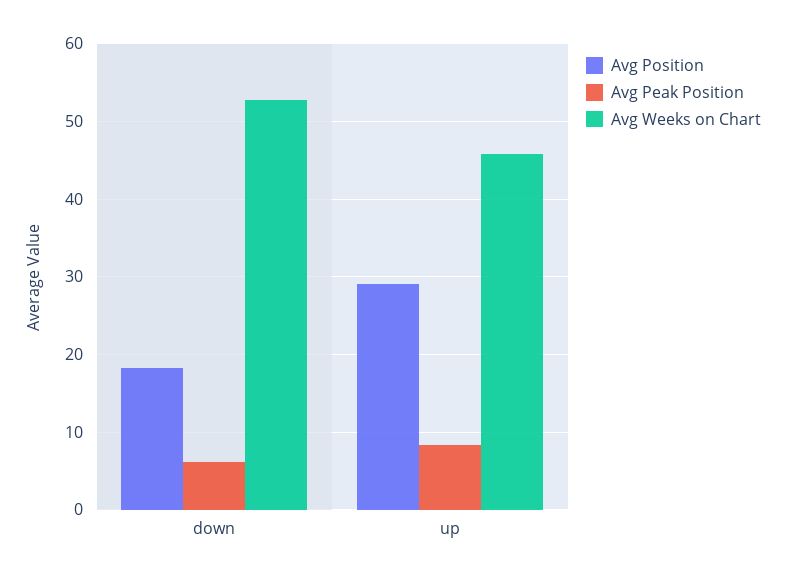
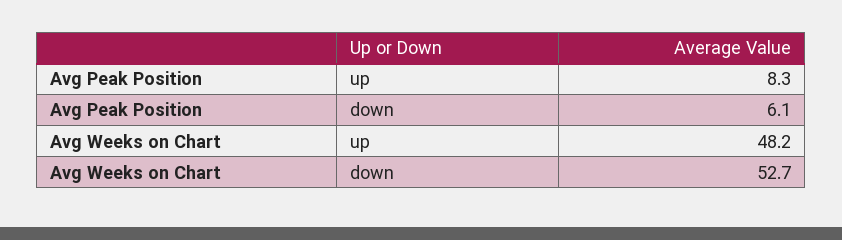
Avg Position, down: 18 -> none
Avg Position, up: 29 -> none
Avg Weeks on Chart, up: 46 -> 48.2

